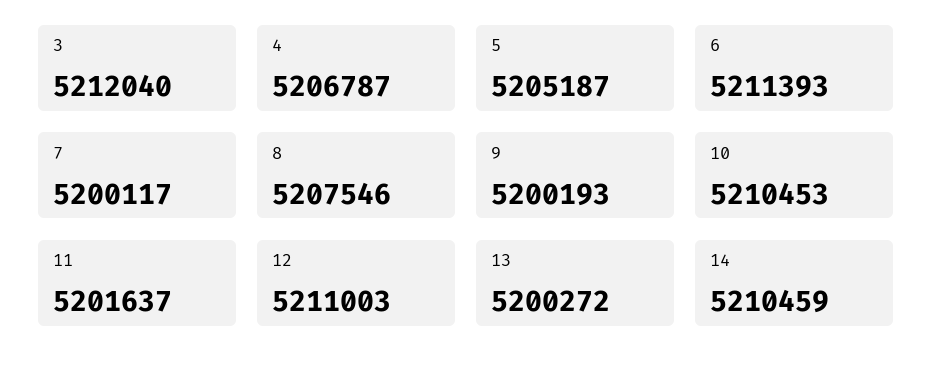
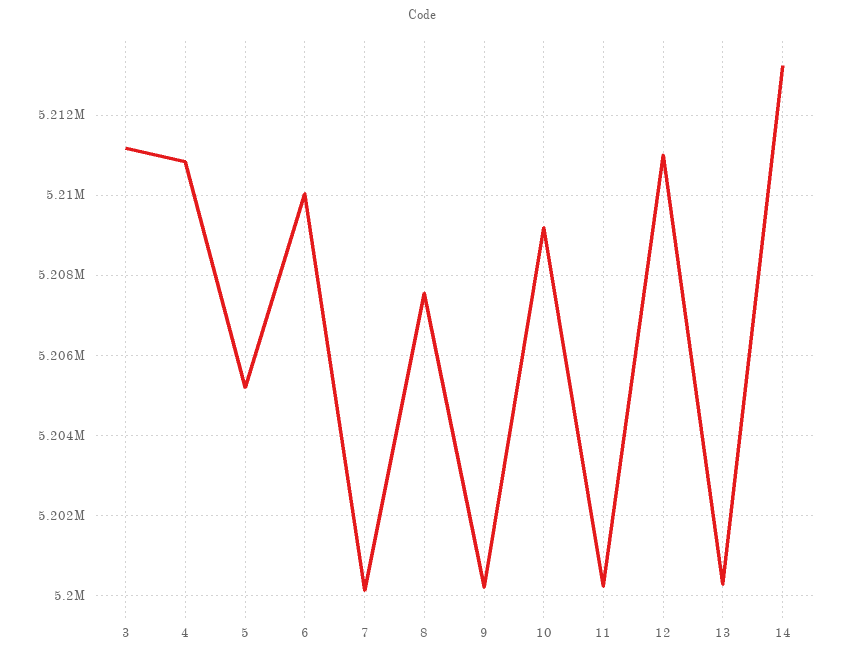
3: 5212040 -> 5211200
4: 5206787 -> 5210800
6: 5211393 -> 5210000
10: 5210453 -> 5209200
11: 5201637 -> 5200200
14: 5210459 -> 5213200

